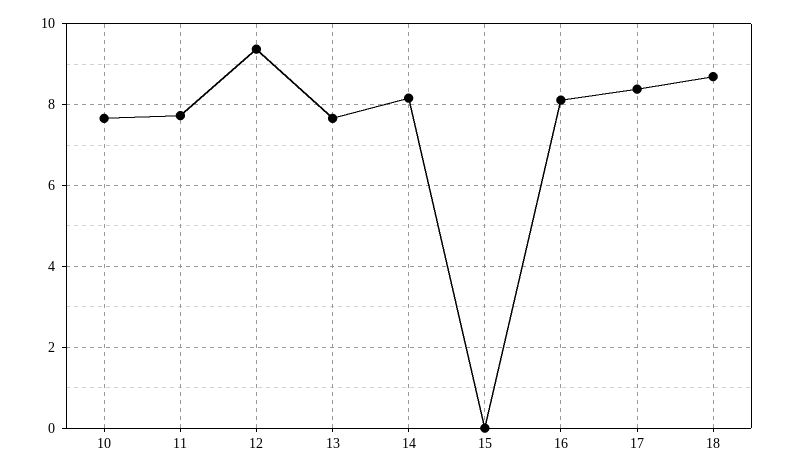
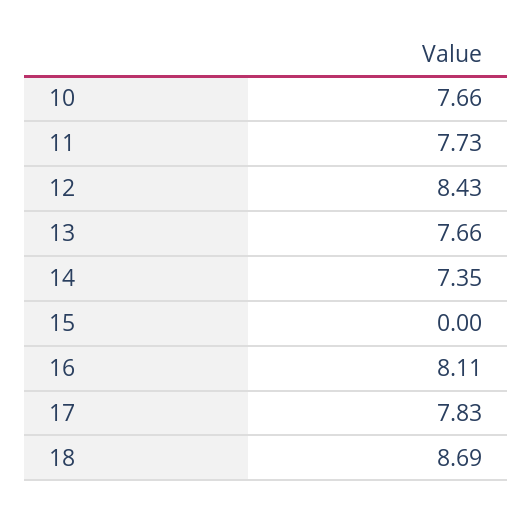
12: 9.4 -> 8.43
14: 8.2 -> 7.35
17: 8.4 -> 7.83

